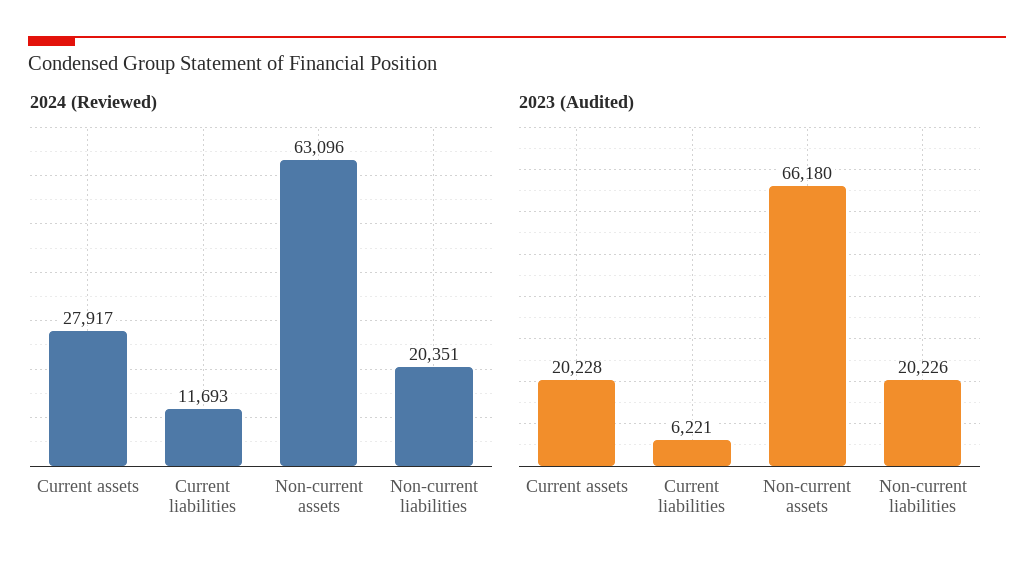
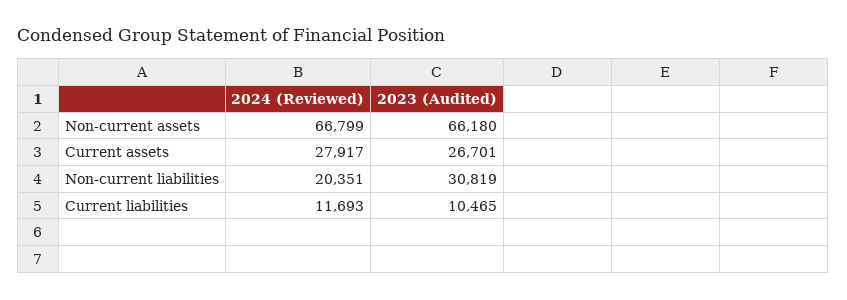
2024 (Reviewed), Non-current assets: 63096 -> 66799
2023 (Audited), Current assets: 20228 -> 26701
2023 (Audited), Current liabilities: 6221 -> 10465
2023 (Audited), Non-current liabilities: 20226 -> 30819

